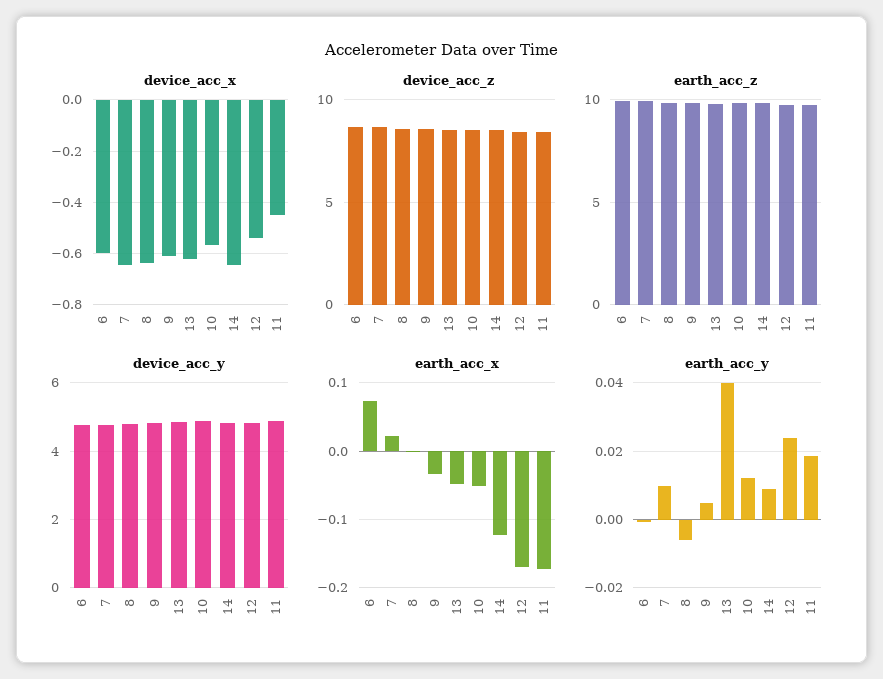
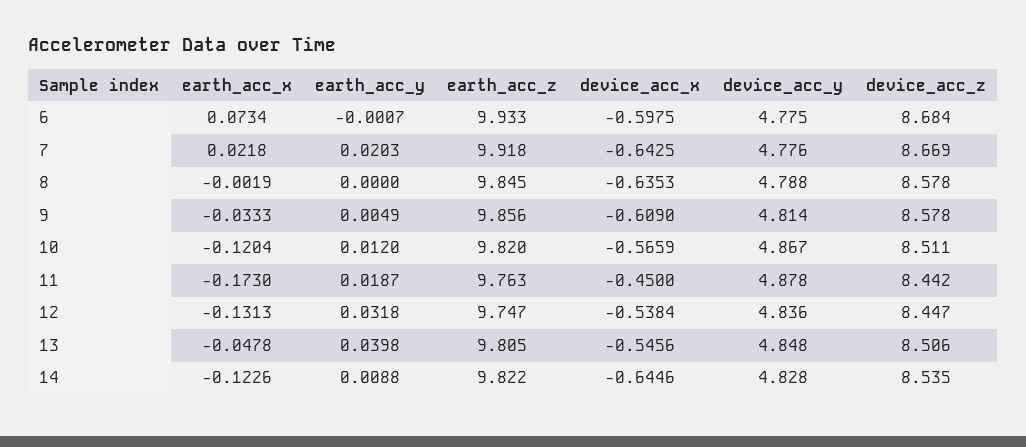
device_acc_x, 13: -0.625 -> -0.5456
earth_acc_x, 10: -0.05 -> -0.1204
earth_acc_x, 12: -0.17 -> -0.1313
earth_acc_y, 7: 0.01 -> 0.0203
earth_acc_y, 8: -0.006 -> 0
earth_acc_y, 12: 0.024 -> 0.0318

